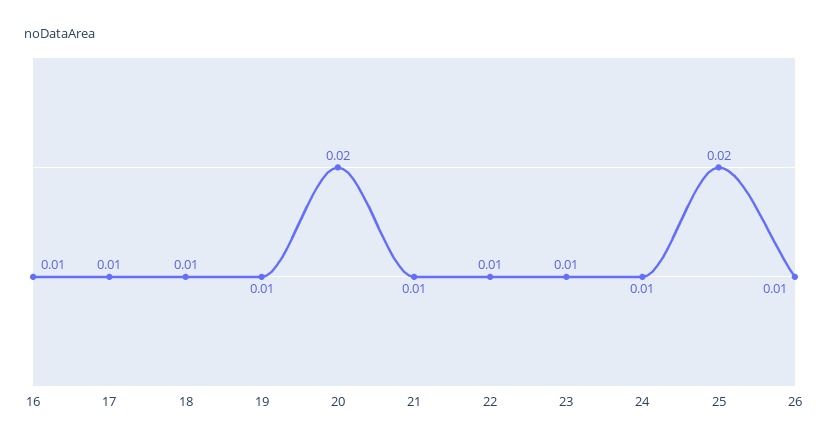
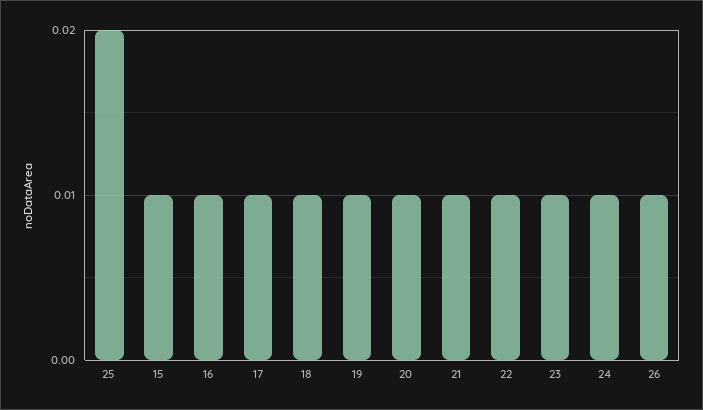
20: 0.02 -> 0.01
15: none -> 0.01

